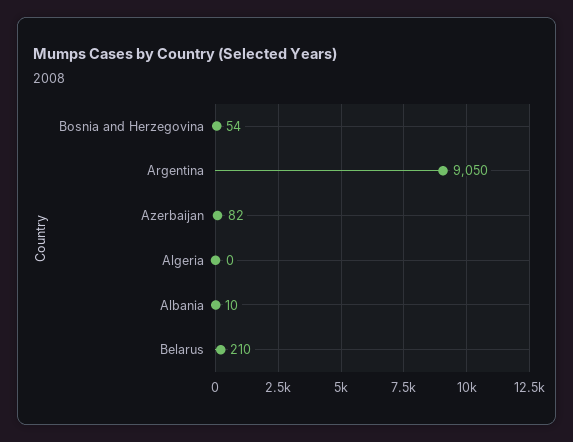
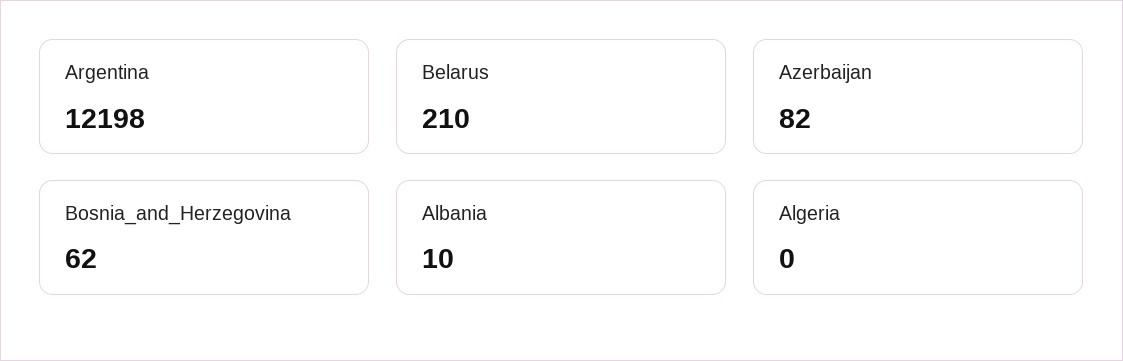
Bosnia and Herzegovina: 54 -> 62
Argentina: 9050 -> 12198

